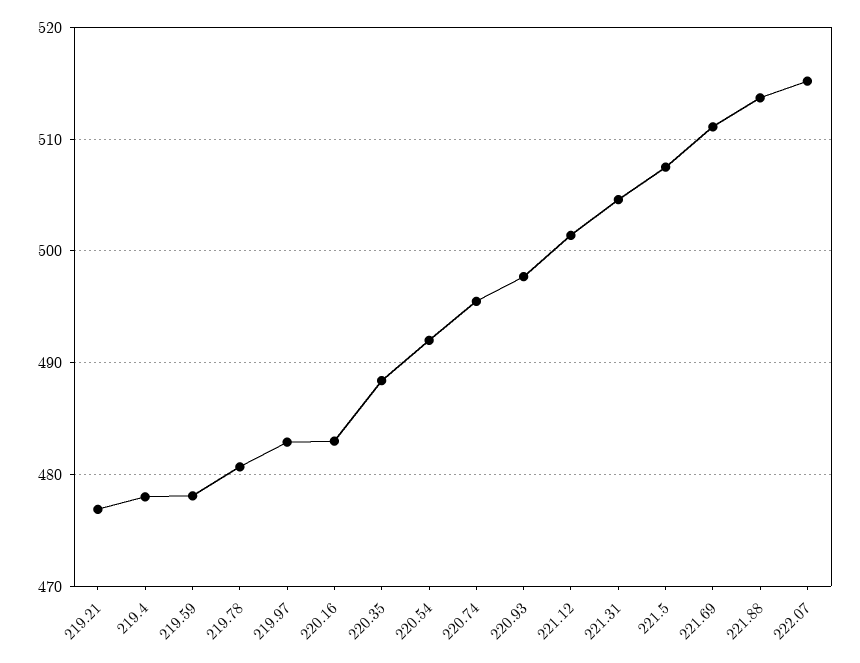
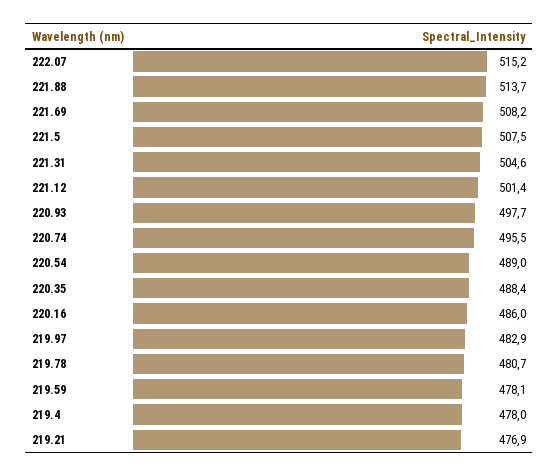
220.16: 483 -> 486
220.54: 492 -> 489
221.69: 511 -> 508.2

